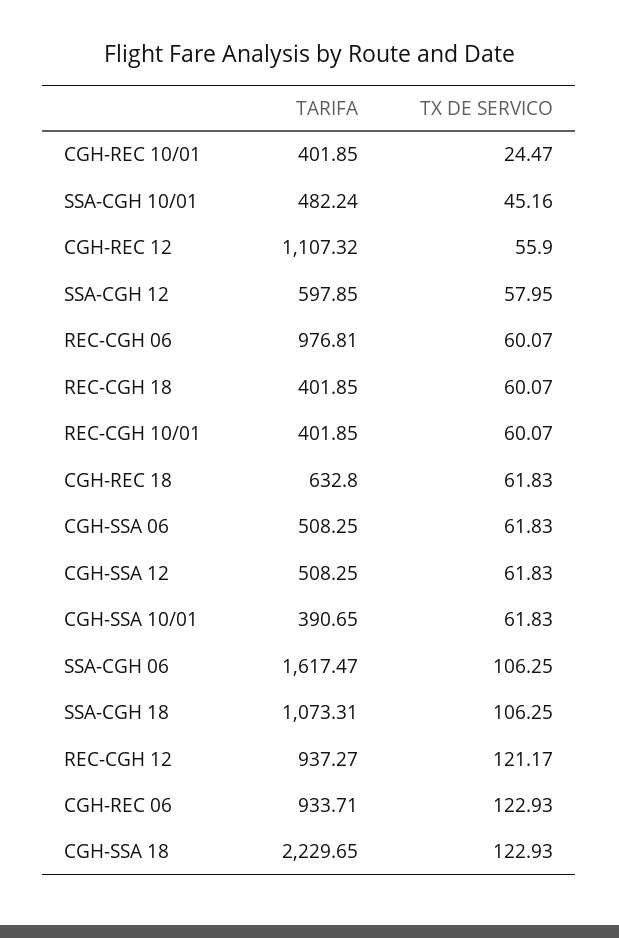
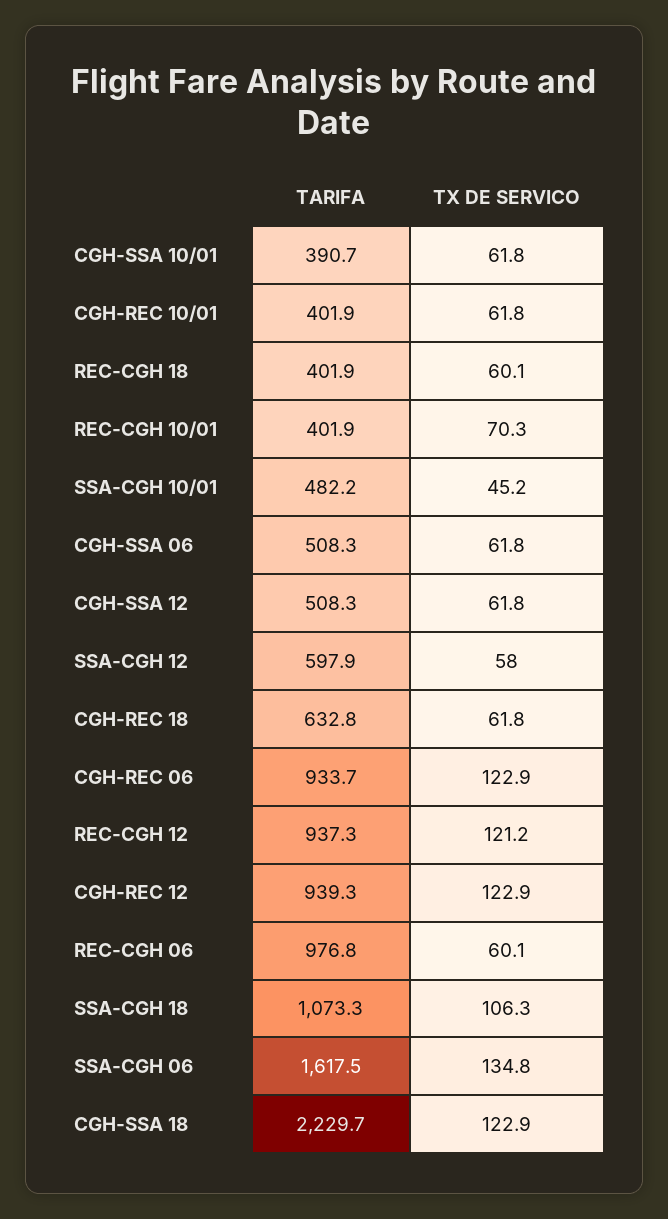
TX DE SERVICO, CGH-REC 10/01: 24.47 -> 61.8
TARIFA, CGH-REC 12: 1107.32 -> 939.3
TX DE SERVICO, CGH-REC 12: 55.9 -> 122.9
TX DE SERVICO, REC-CGH 10/01: 60.07 -> 70.3
TX DE SERVICO, SSA-CGH 06: 106.25 -> 134.8

